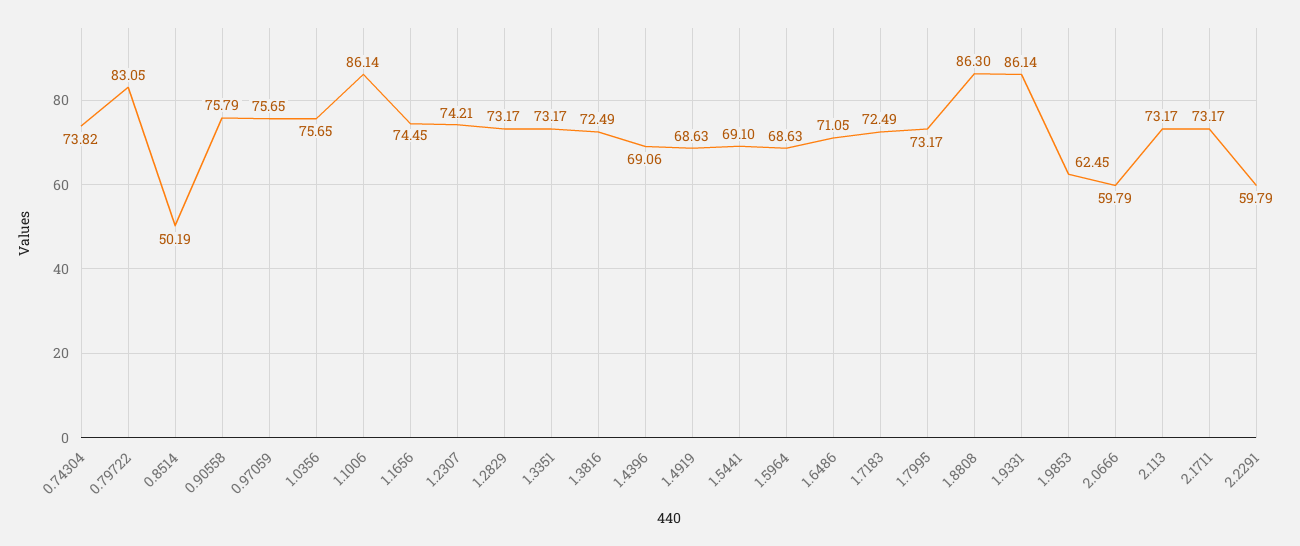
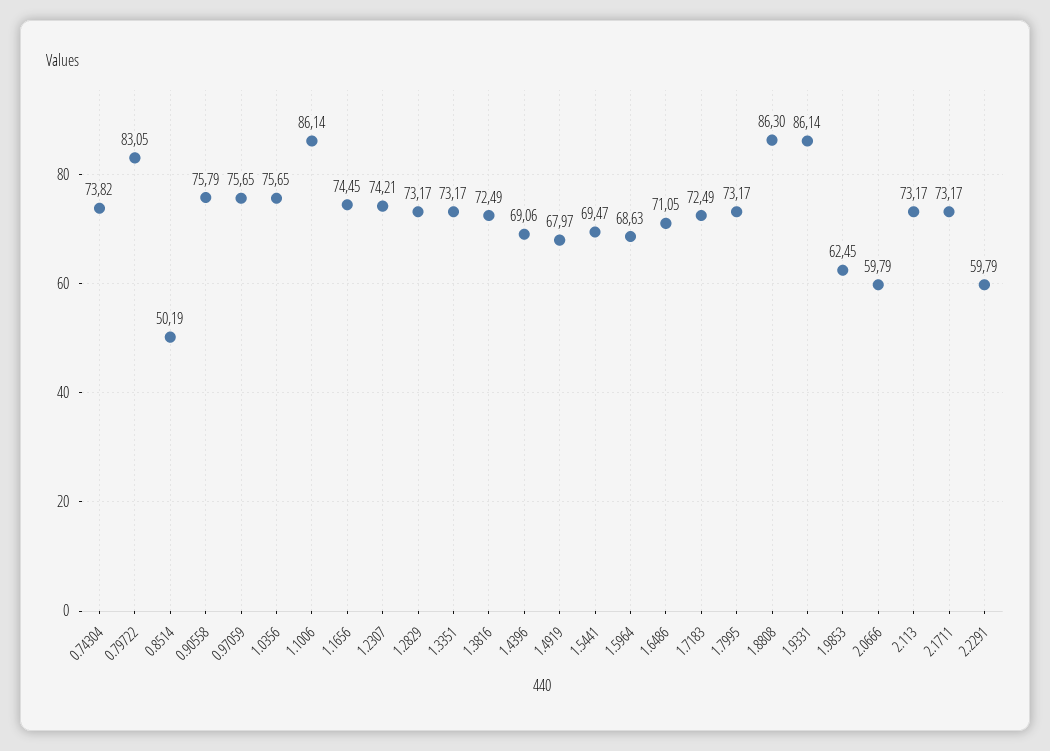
1.4919: 68.63 -> 67.97
1.5441: 69.1 -> 69.47

